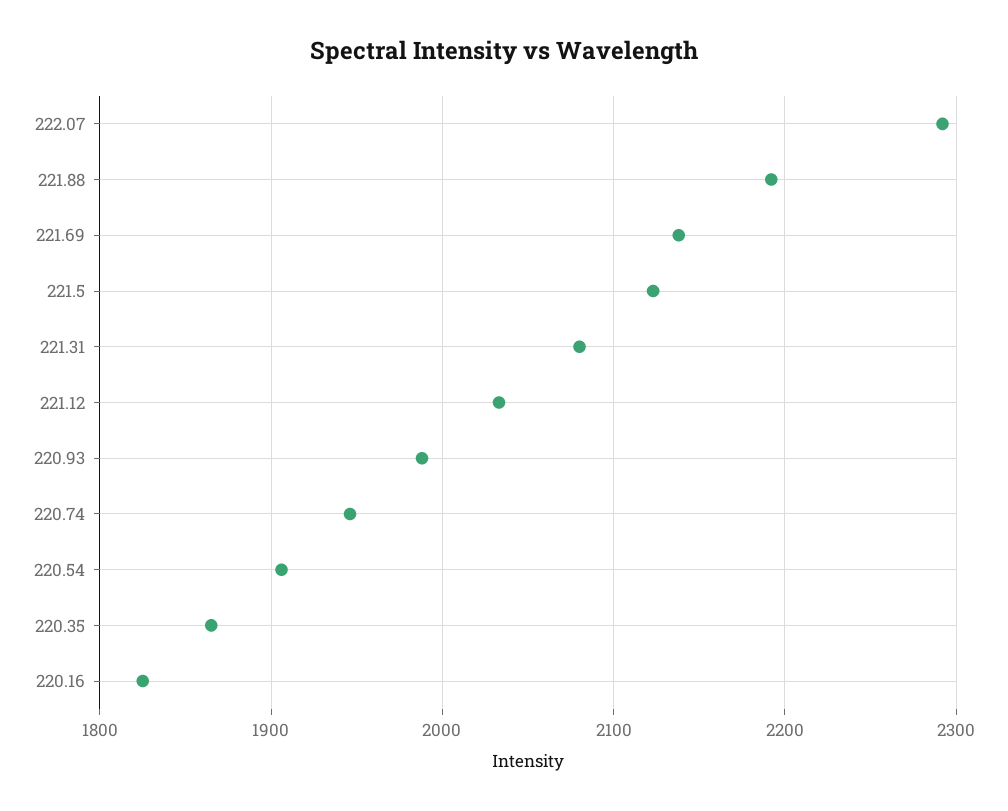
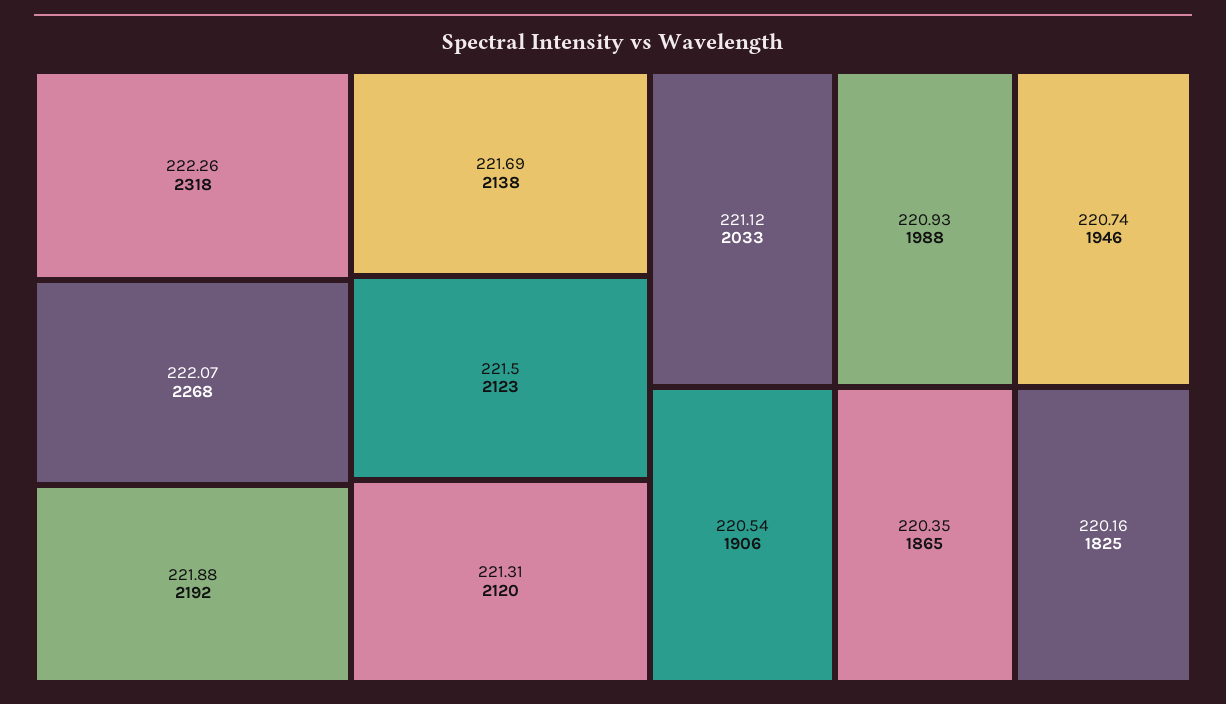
222.07: 2290 -> 2268
221.31: 2080 -> 2120
222.26: none -> 2318

